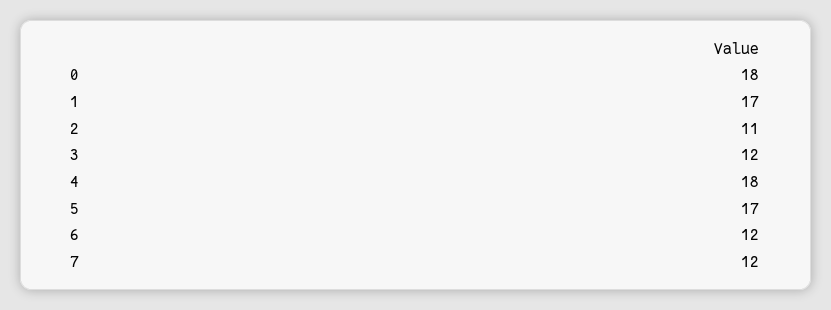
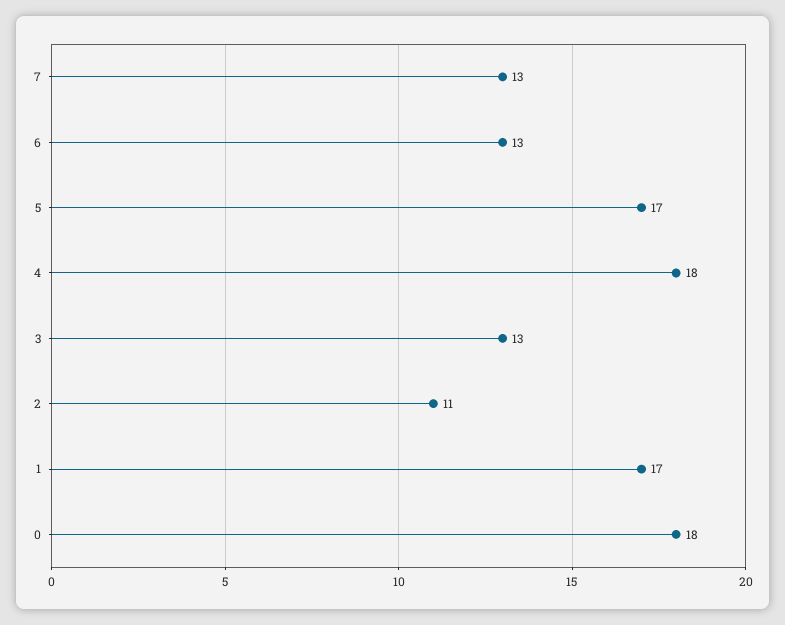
3: 12 -> 13
6: 12 -> 13
7: 12 -> 13

